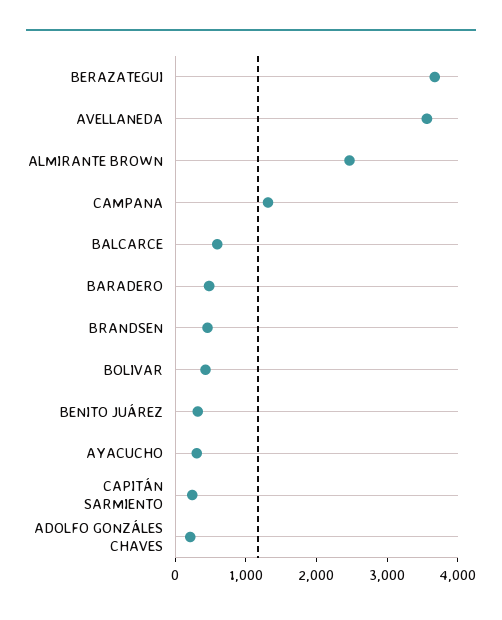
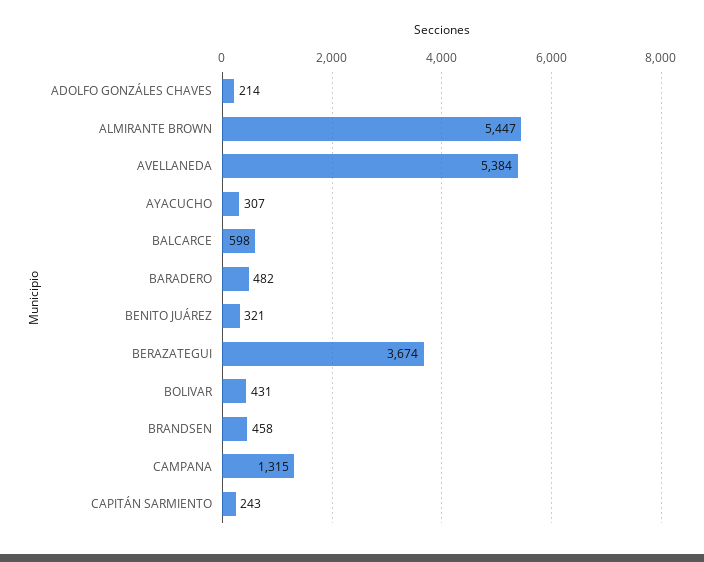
AVELLANEDA: 3600 -> 5384
ALMIRANTE BROWN: 2400 -> 5447

